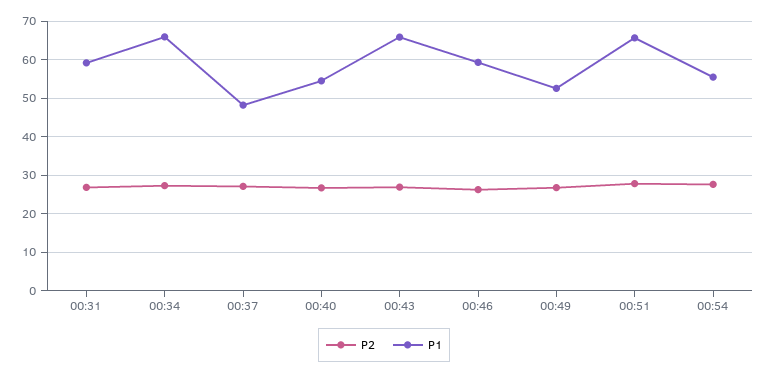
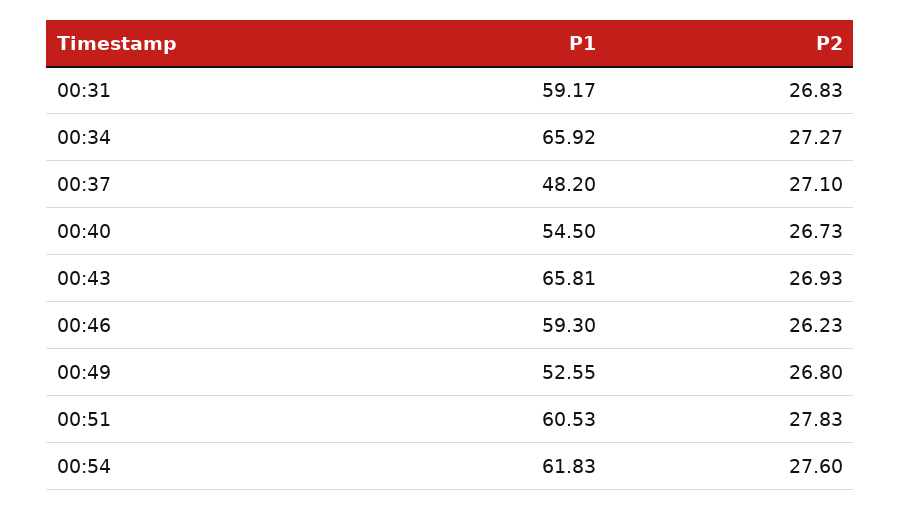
P1, 00:51: 66 -> 60.53
P1, 00:54: 56 -> 61.83

